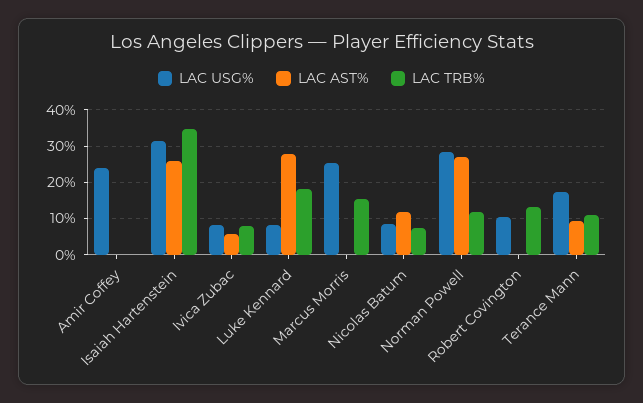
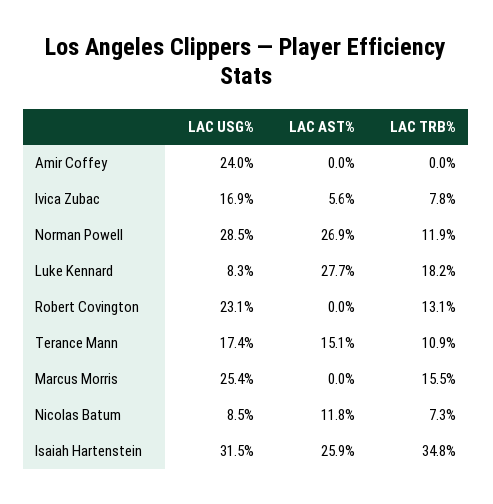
LAC USG%, Ivica Zubac: 8 -> 16.9
LAC USG%, Robert Covington: 10 -> 23.1
LAC AST%, Terance Mann: 10 -> 15.1

